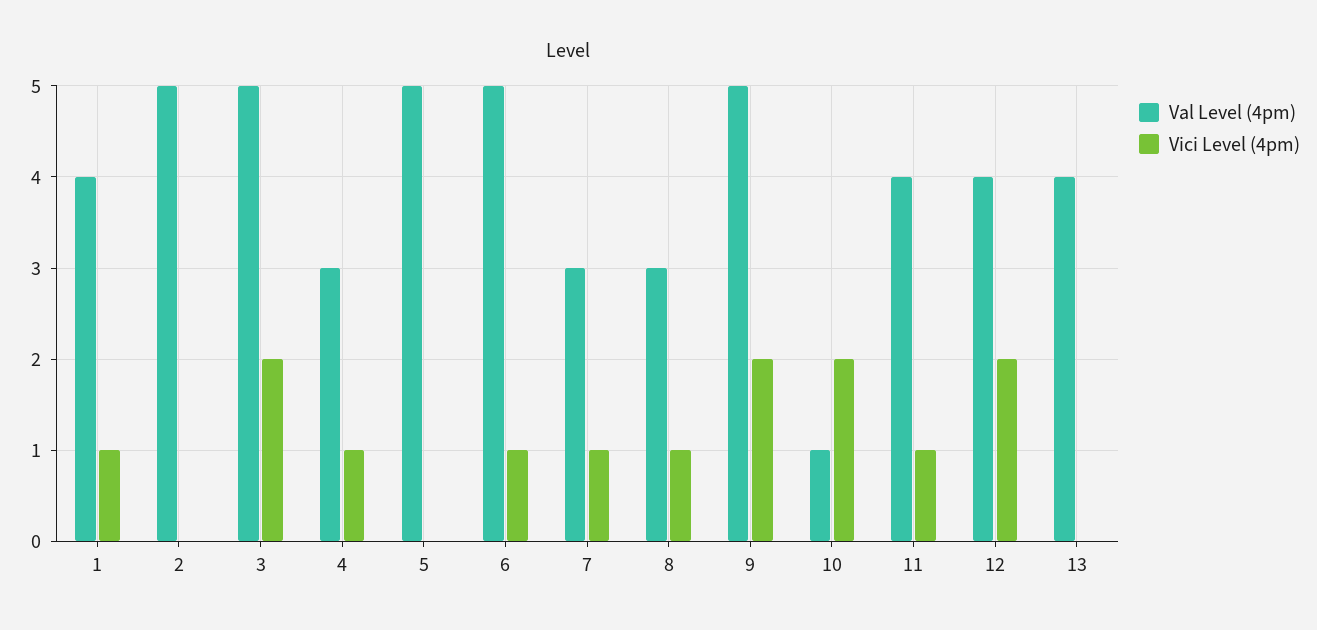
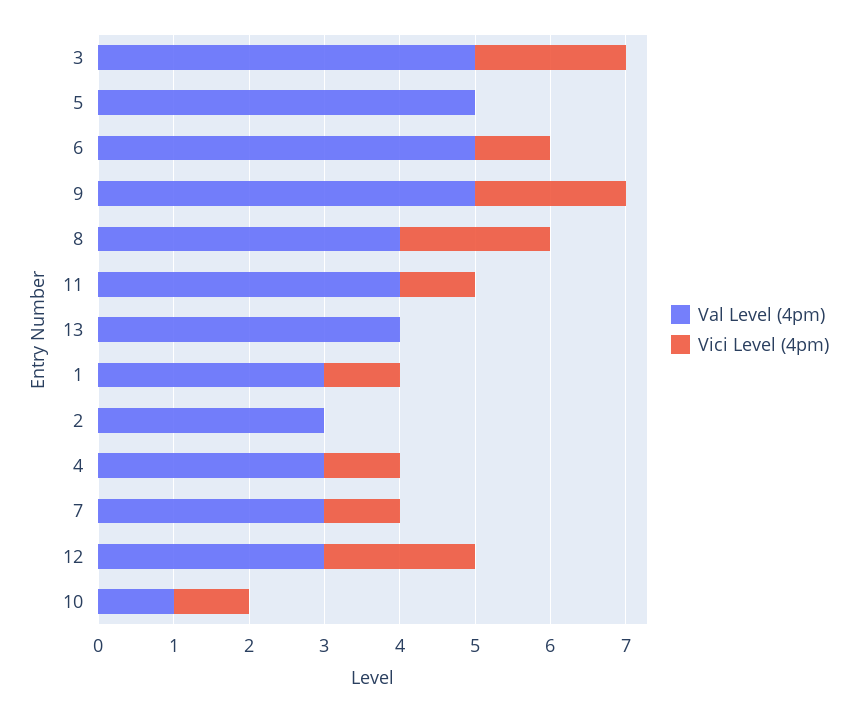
Val Level (4pm), 1: 4 -> 3
Val Level (4pm), 2: 5 -> 3
Val Level (4pm), 8: 3 -> 4
Vici Level (4pm), 8: 1 -> 2
Vici Level (4pm), 10: 2 -> 1
Val Level (4pm), 12: 4 -> 3

